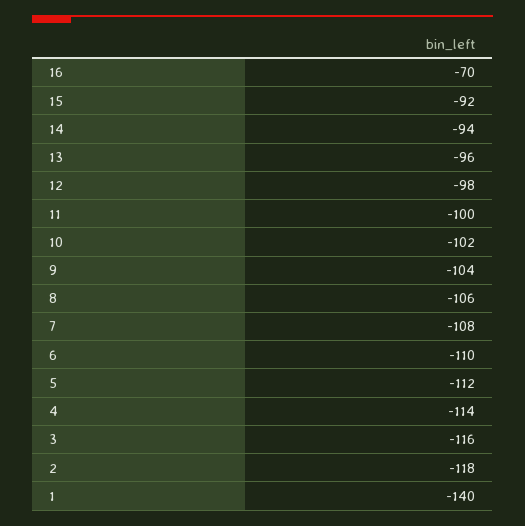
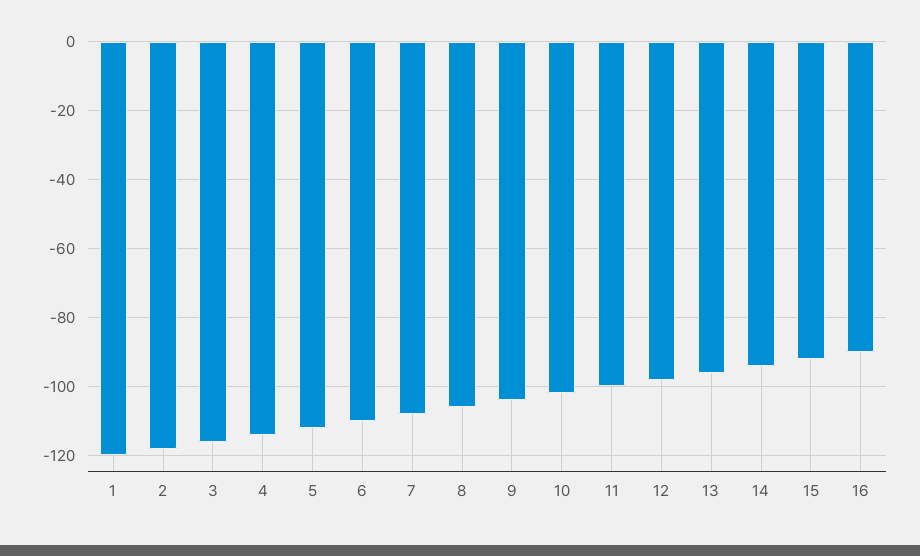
16: -70 -> -90
1: -140 -> -120

